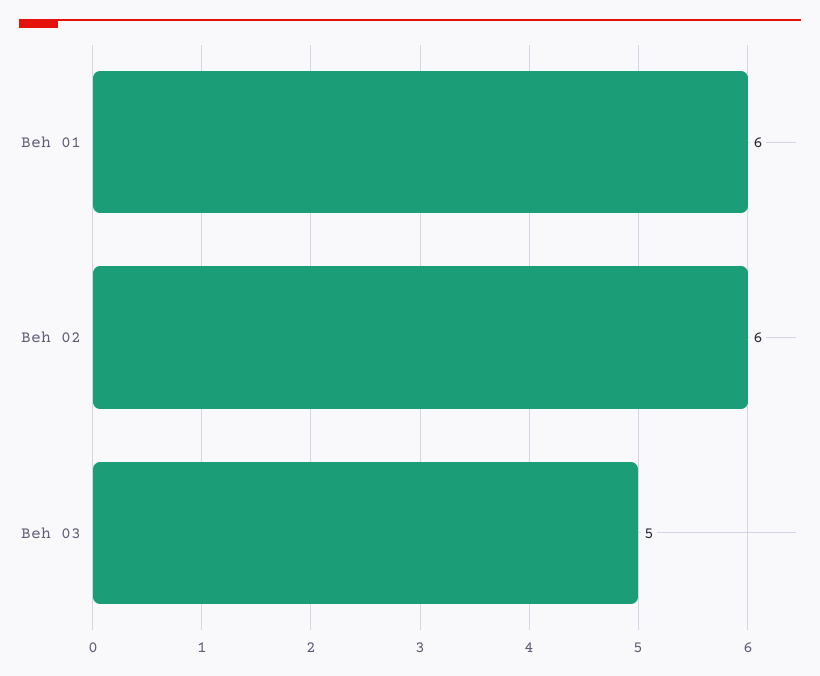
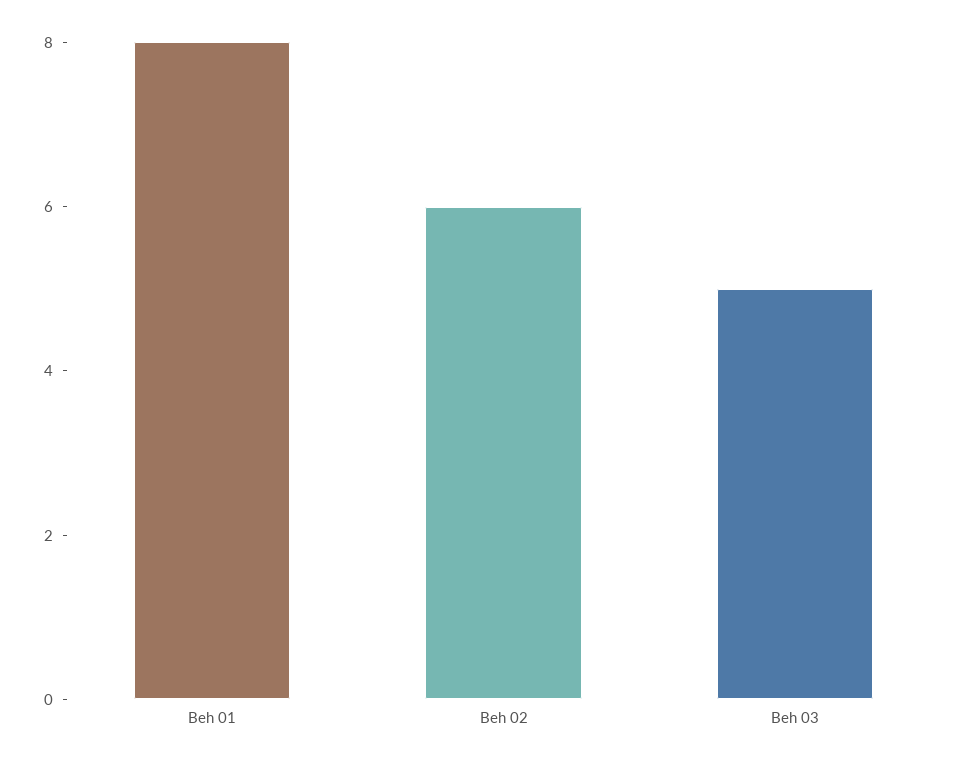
Beh 01: 6 -> 8

